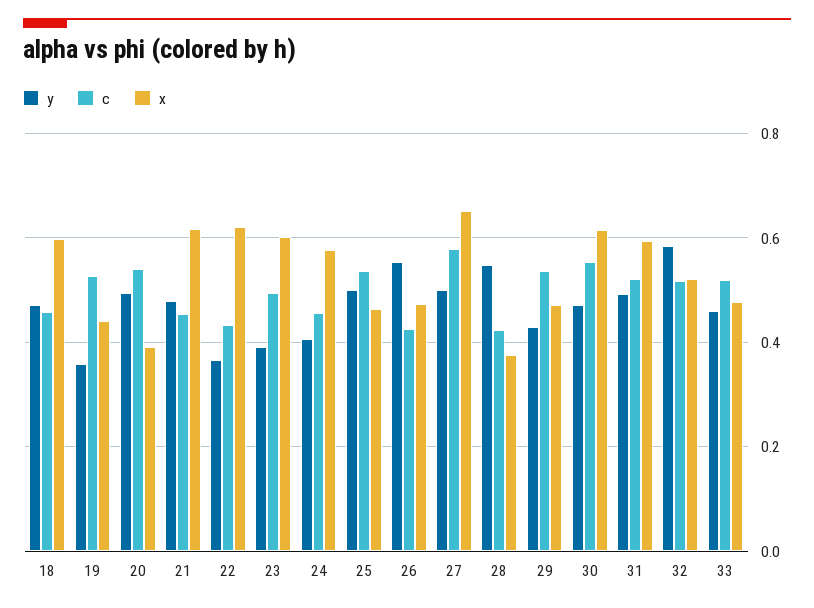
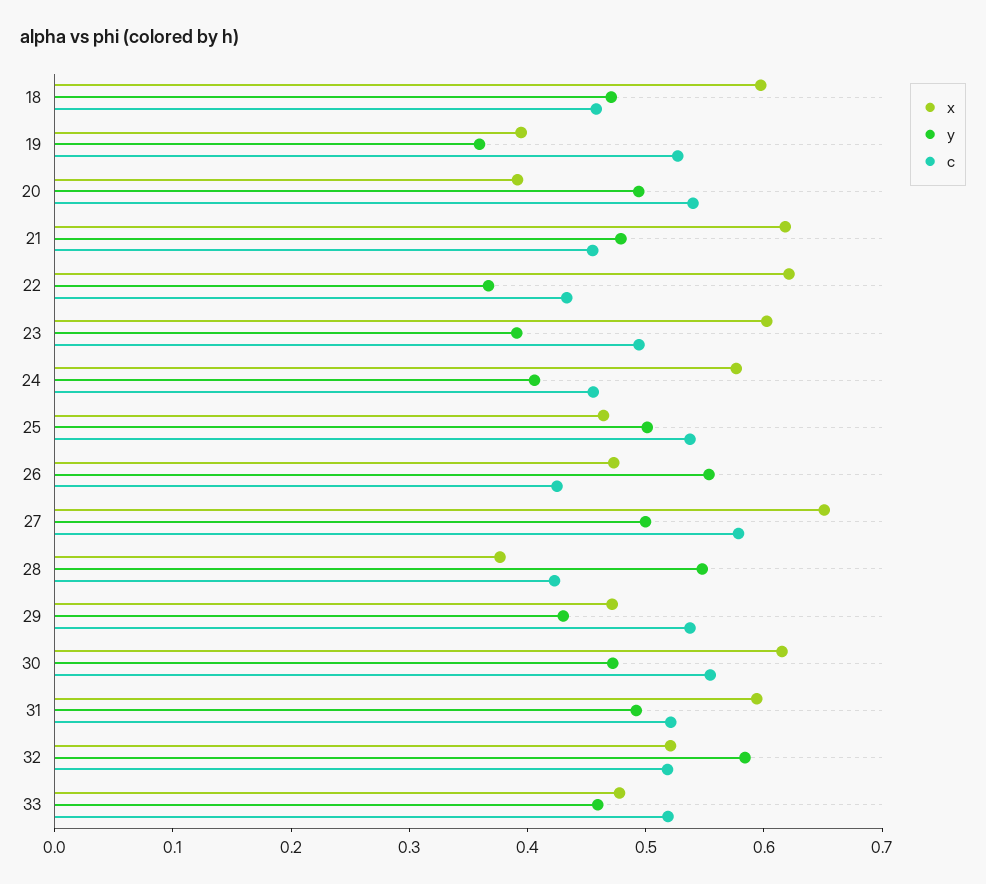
x, 19: 0.44 -> 0.4

